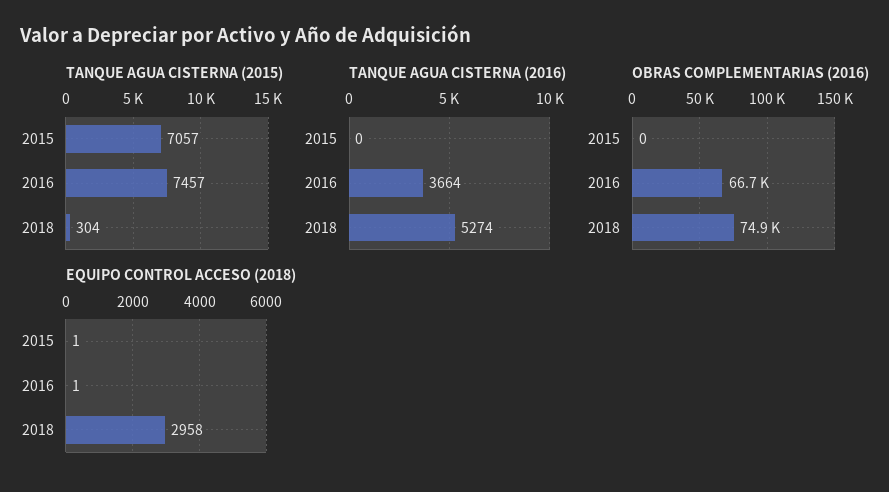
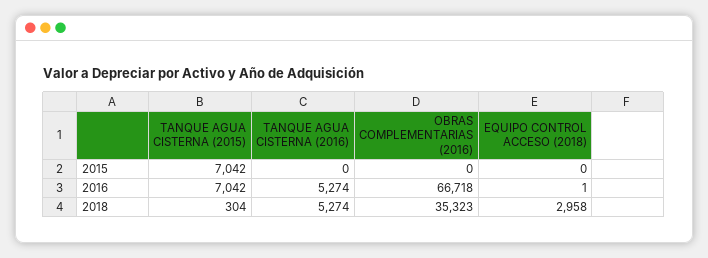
TANQUE AGUA CISTERNA (2015), 2015: 7057 -> 7042
TANQUE AGUA CISTERNA (2015), 2016: 7457 -> 7042
TANQUE AGUA CISTERNA (2016), 2016: 3664 -> 5274
OBRAS COMPLEMENTARIAS (2016), 2018: 74900 -> 35323
EQUIPO CONTROL ACCESO (2018), 2015: 1 -> 0

